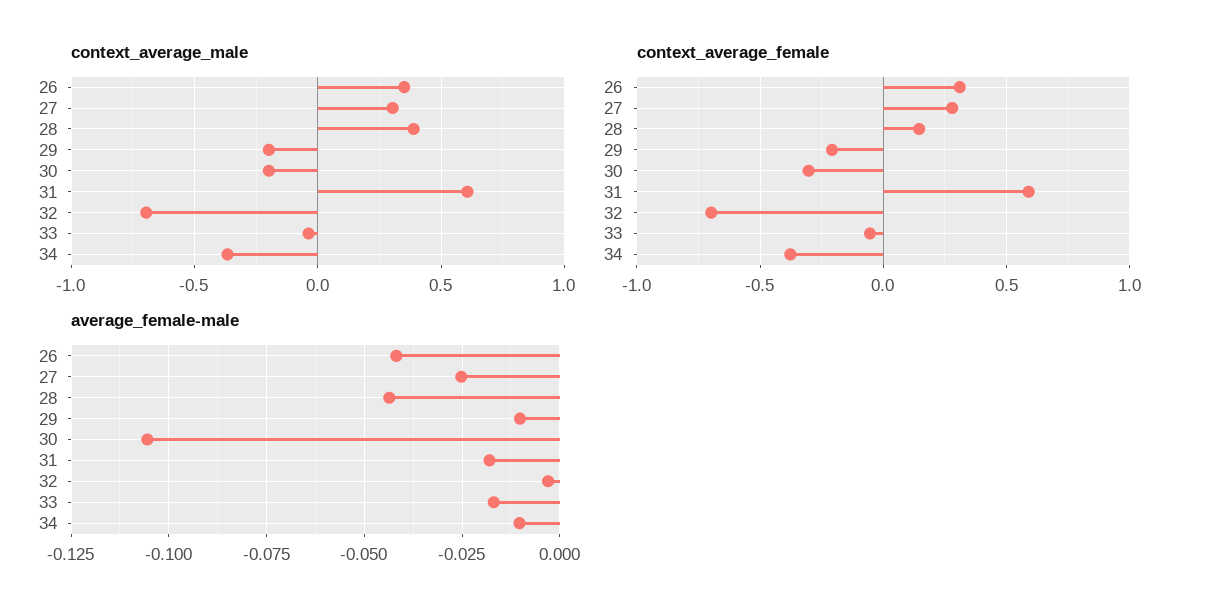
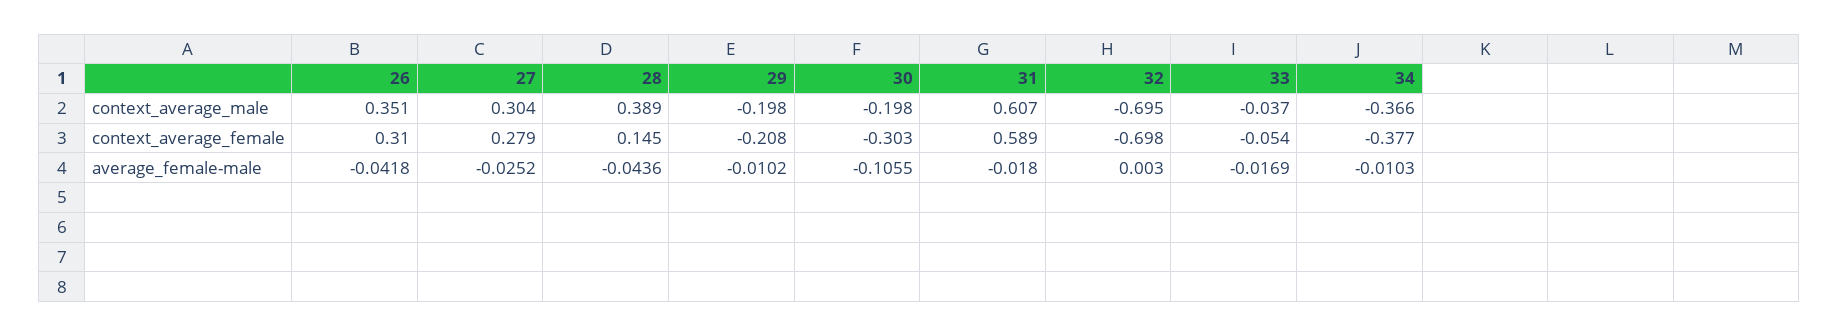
average_female-male, 32: -0.0025 -> 0.003

